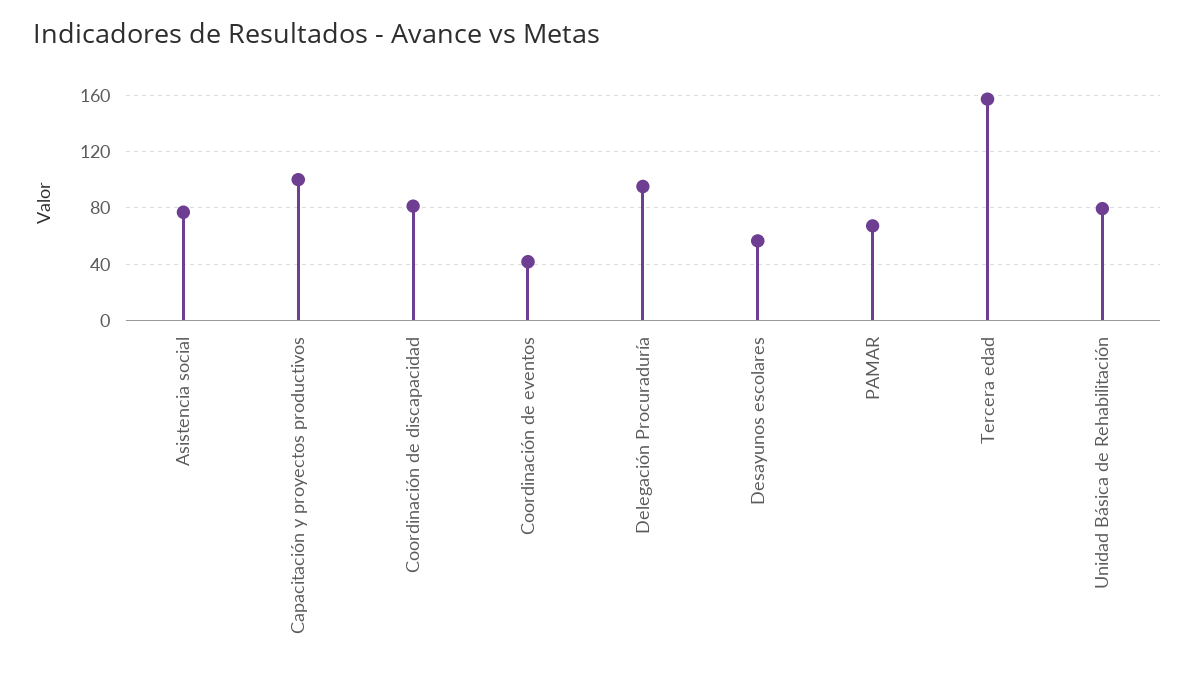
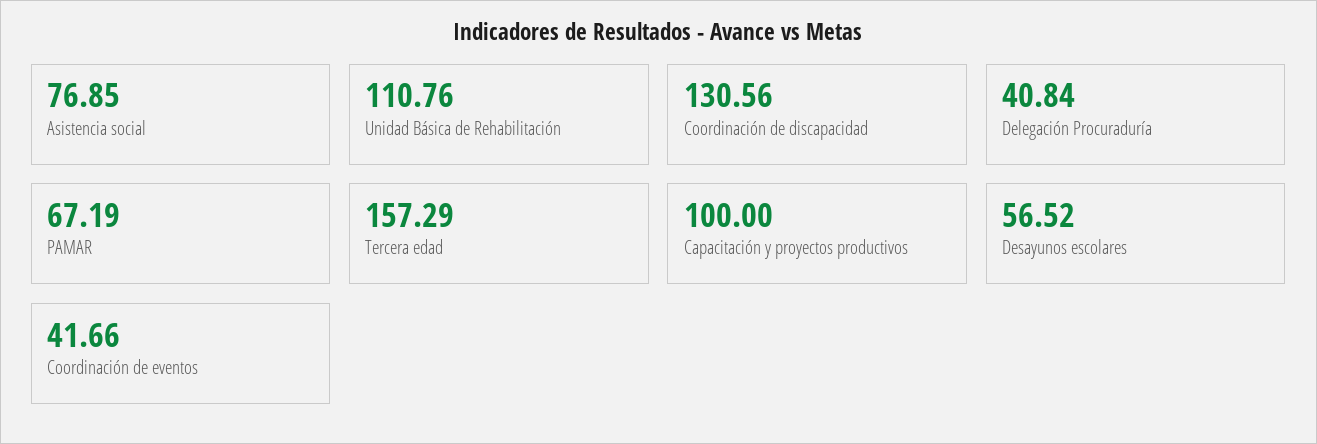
Coordinación de discapacidad: 80 -> 130.56
Delegación Procuraduría: 95 -> 40.84
Unidad Básica de Rehabilitación: 80 -> 110.76

